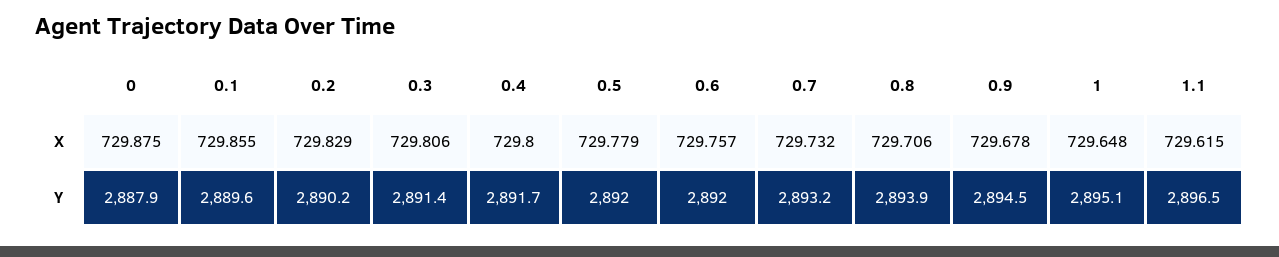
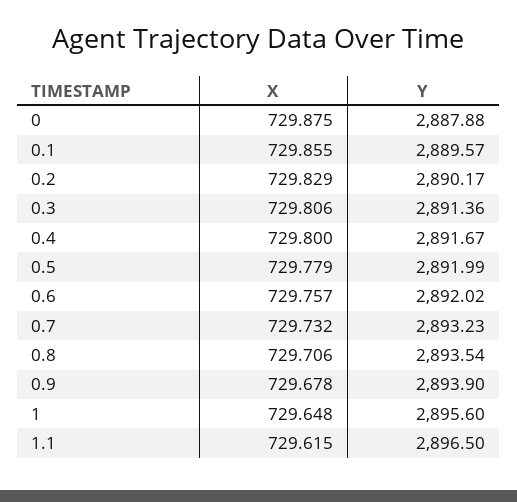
0.8, Y: 2893.9 -> 2893.54
0.9, Y: 2894.5 -> 2893.9
1, Y: 2895.1 -> 2895.6

